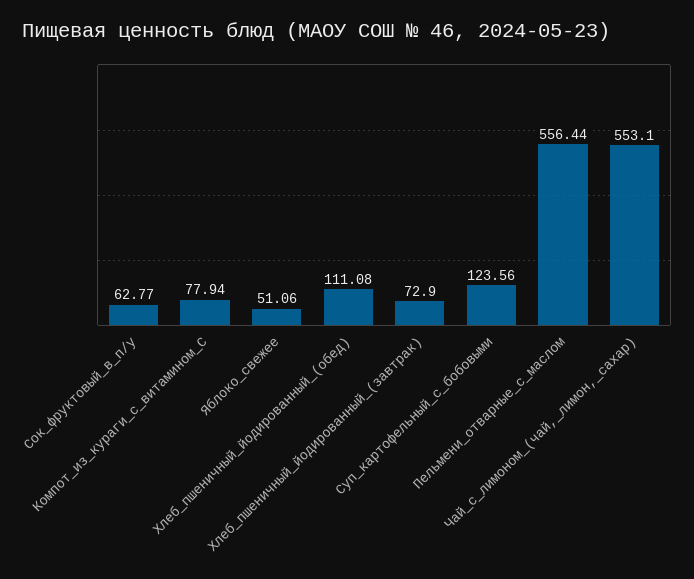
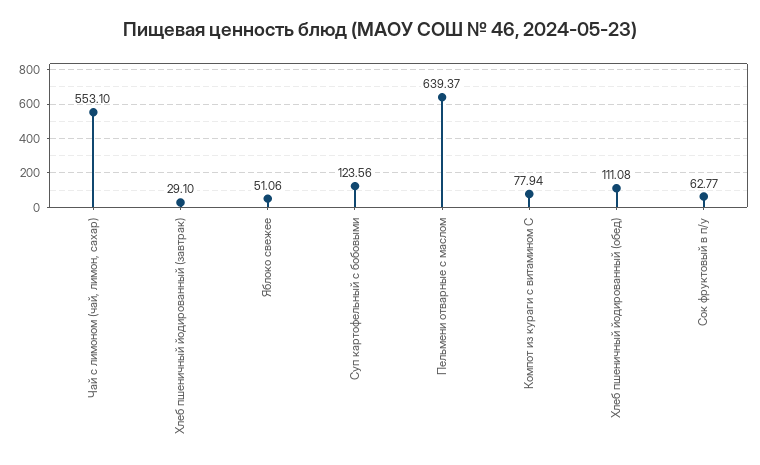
Хлеб_пшеничный_йодированный_(завтрак): 72.9 -> 29.1
Пельмени_отварные_с_маслом: 556.44 -> 639.37

